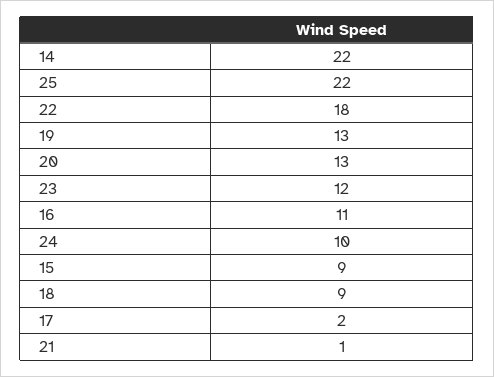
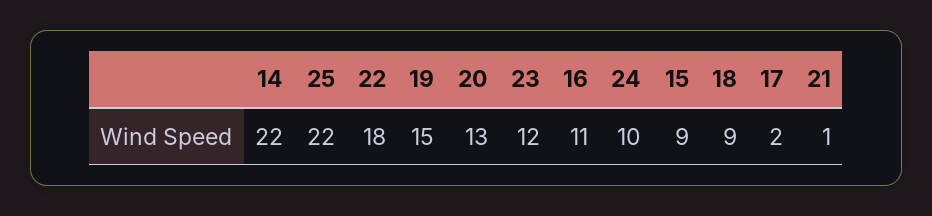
19: 13 -> 15

